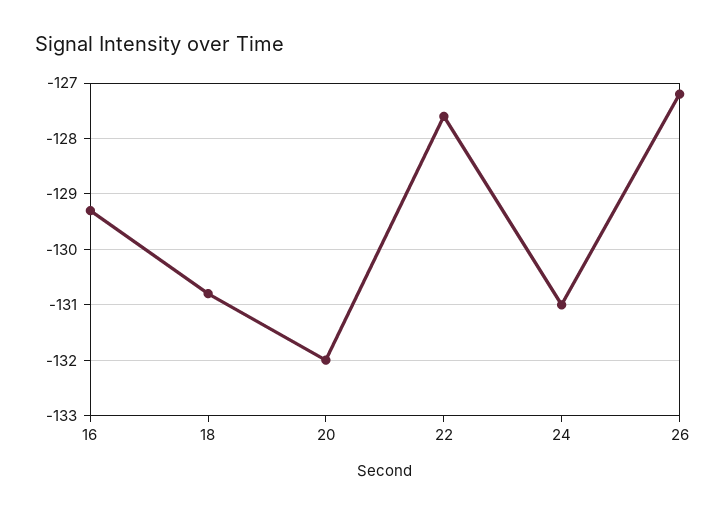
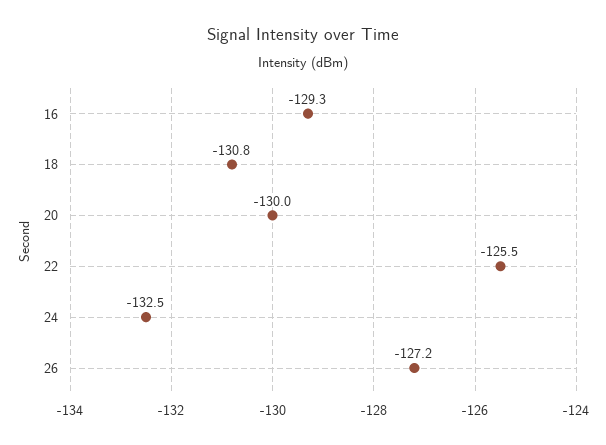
20: -132 -> -130
22: -127.5 -> -125.5
24: -131 -> -132.5

